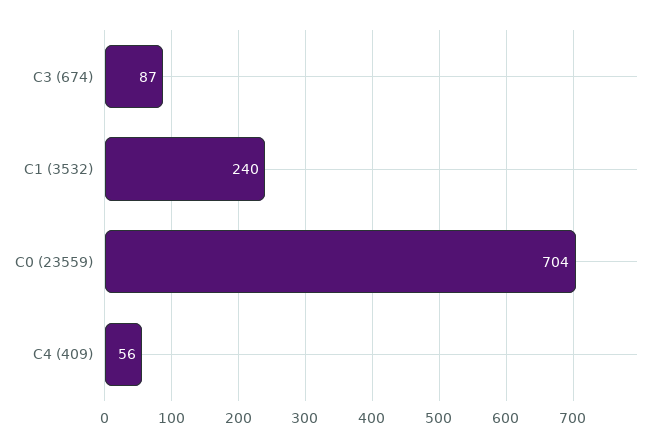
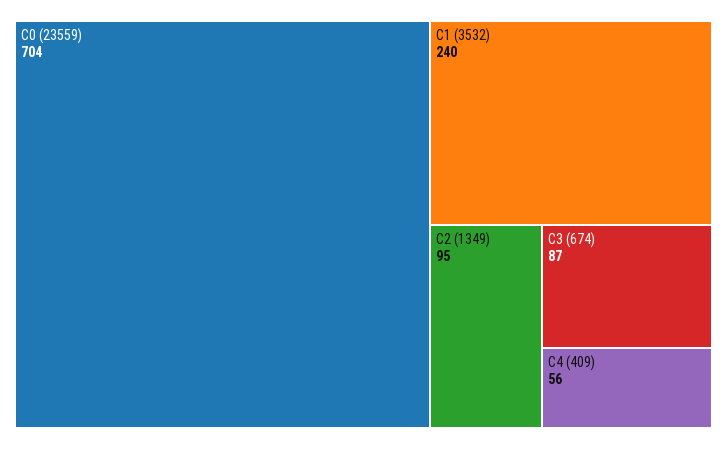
C2 (1349): none -> 95

